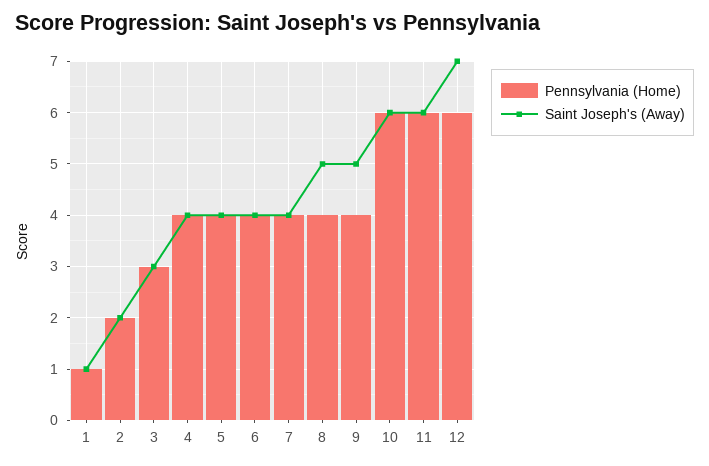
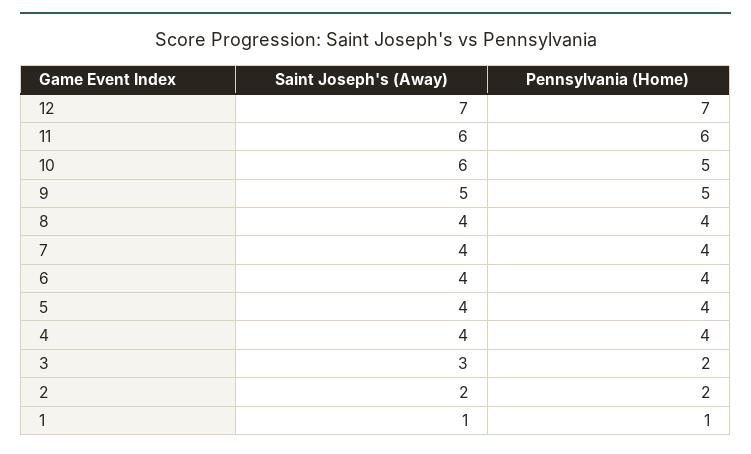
Pennsylvania (Home), 3: 3 -> 2
Saint Joseph's (Away), 8: 5 -> 4
Pennsylvania (Home), 9: 4 -> 5
Pennsylvania (Home), 10: 6 -> 5
Pennsylvania (Home), 12: 6 -> 7

